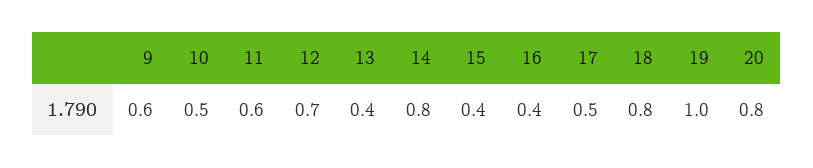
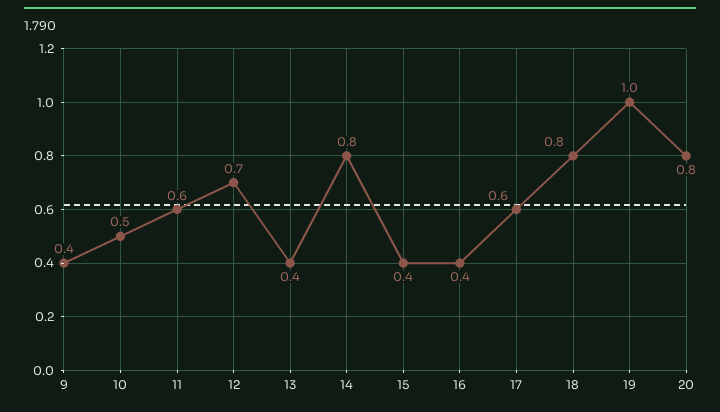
9: 0.6 -> 0.4
17: 0.5 -> 0.6

